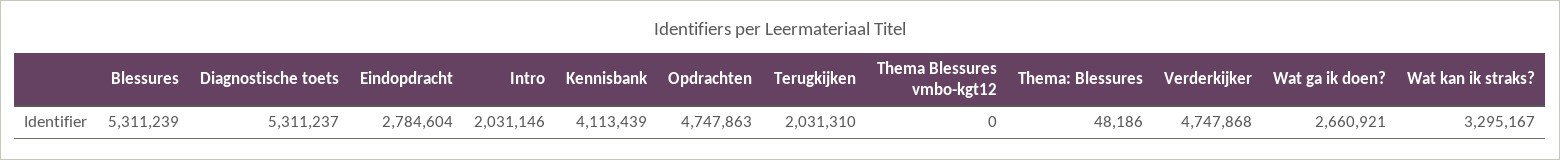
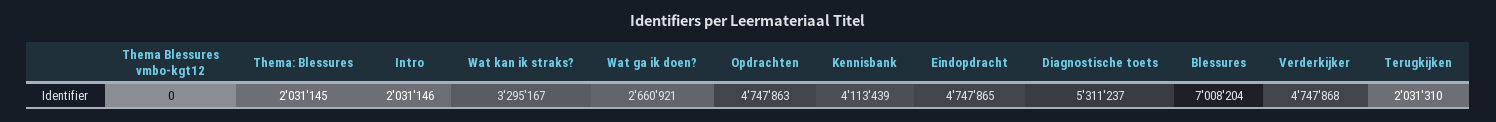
Blessures: 5311239 -> 7008204
Eindopdracht: 2784604 -> 4747865
Thema: Blessures: 48186 -> 2031145

